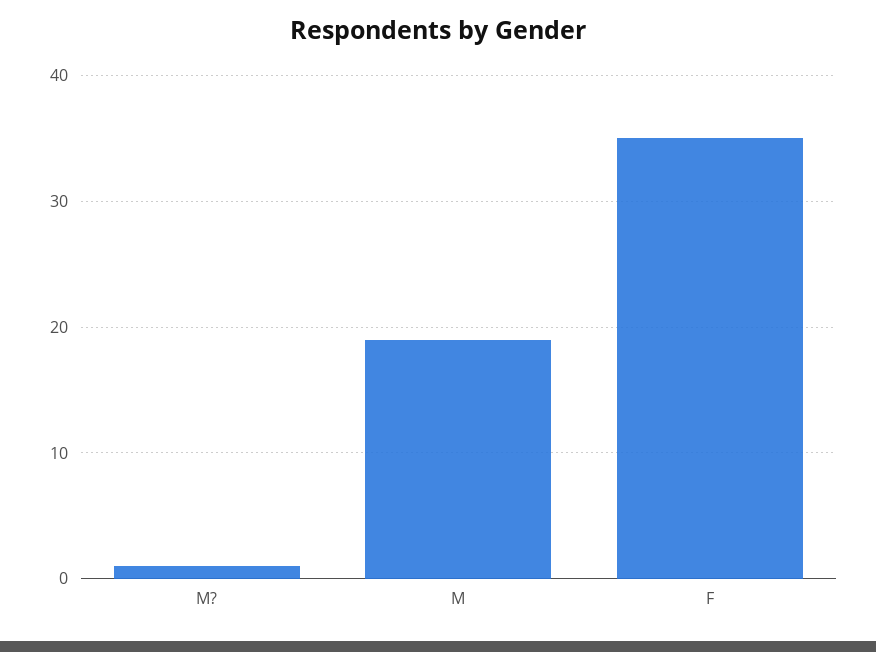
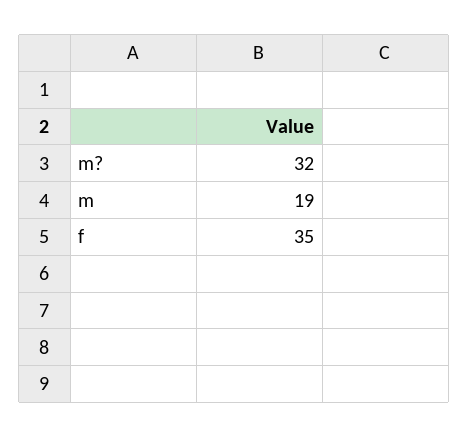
M?: 1 -> 32

